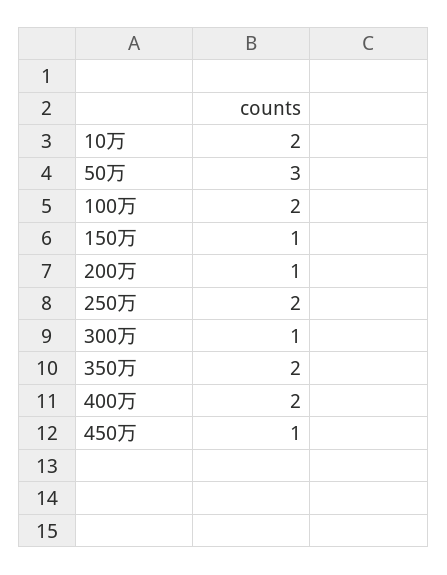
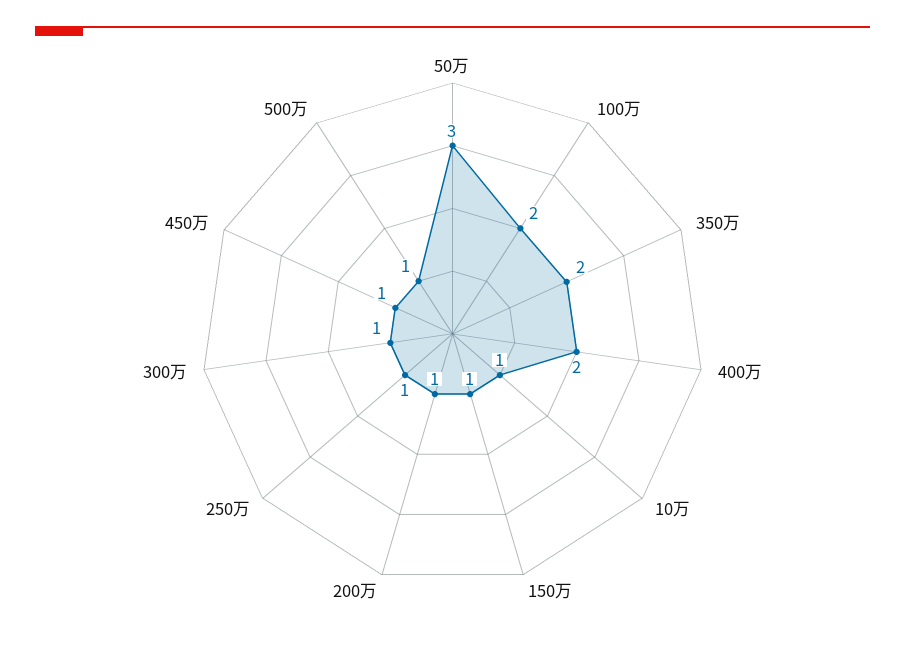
10万: 2 -> 1
250万: 2 -> 1
500万: none -> 1

